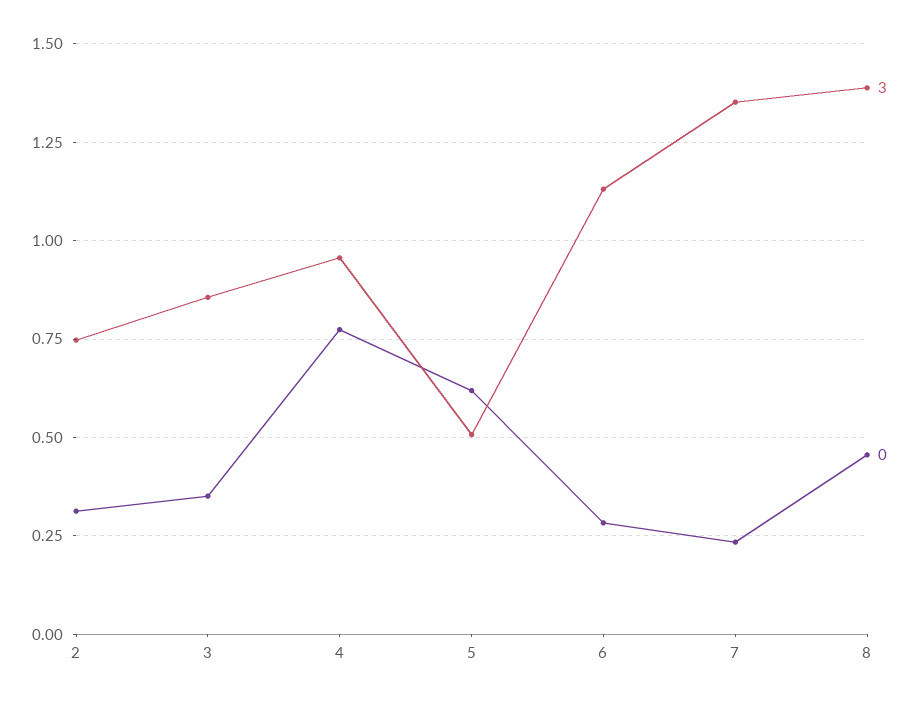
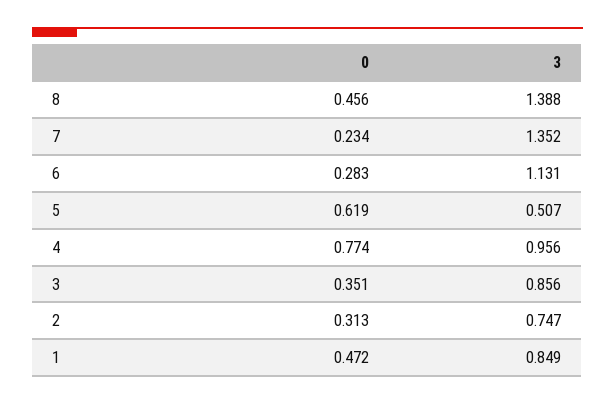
0, 1: none -> 0.472
3, 1: none -> 0.849

